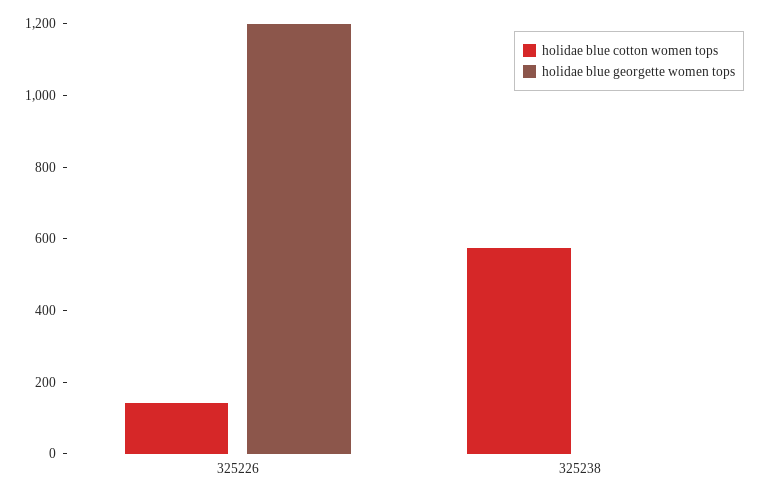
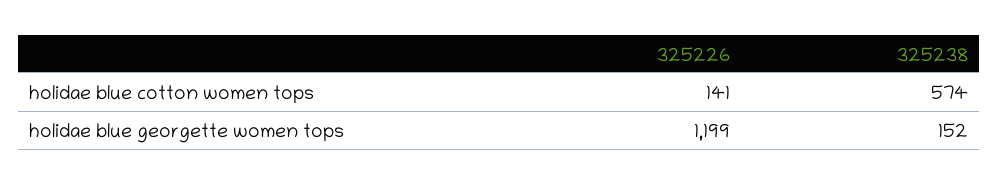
holidae blue georgette women tops, 325238: 0 -> 152

